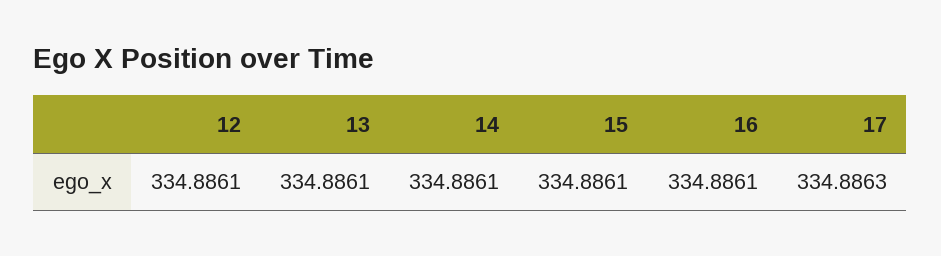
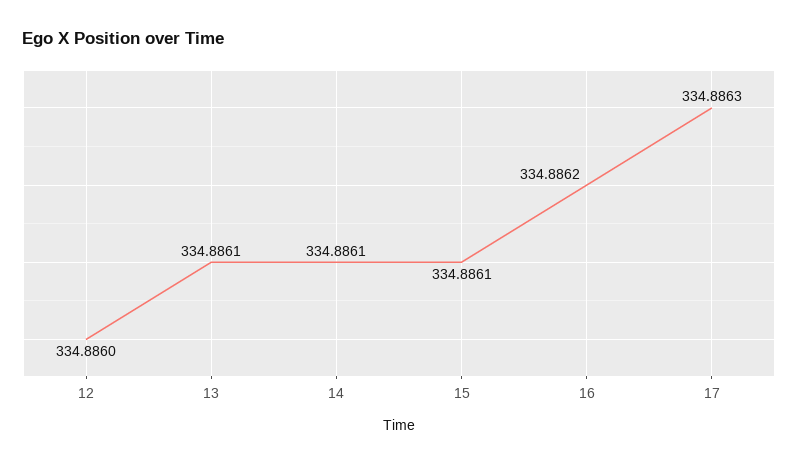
12: 334.8861 -> 334.886
16: 334.8861 -> 334.8862

